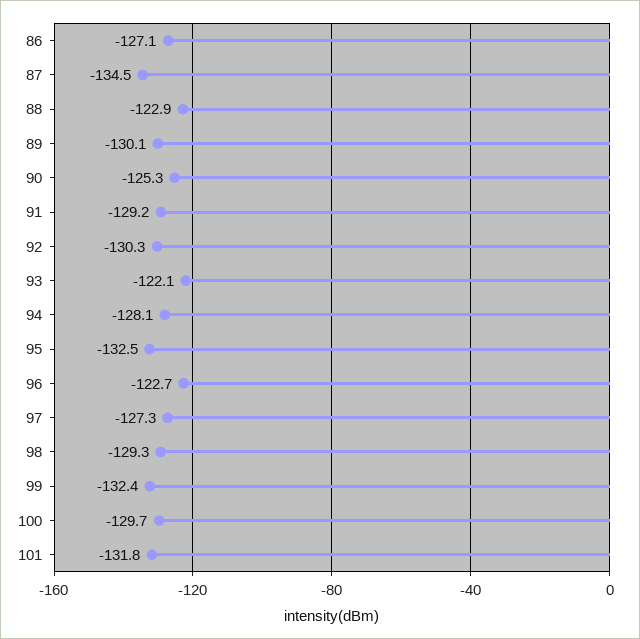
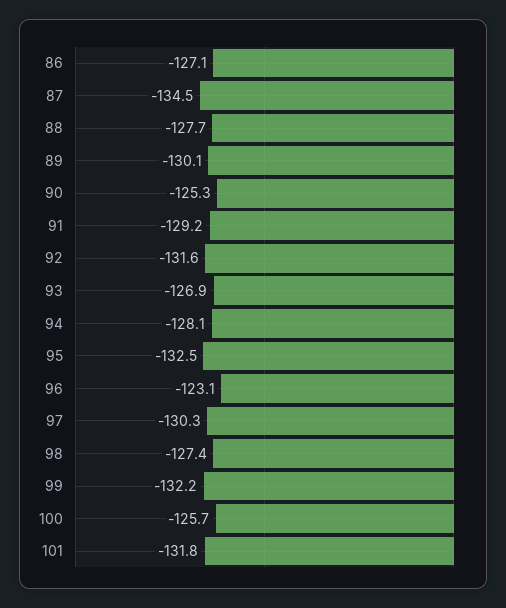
88: -122.9 -> -127.7
92: -130.3 -> -131.6
93: -122.1 -> -126.9
96: -122.7 -> -123.1
97: -127.3 -> -130.3
98: -129.3 -> -127.4
99: -132.4 -> -132.2
100: -129.7 -> -125.7

